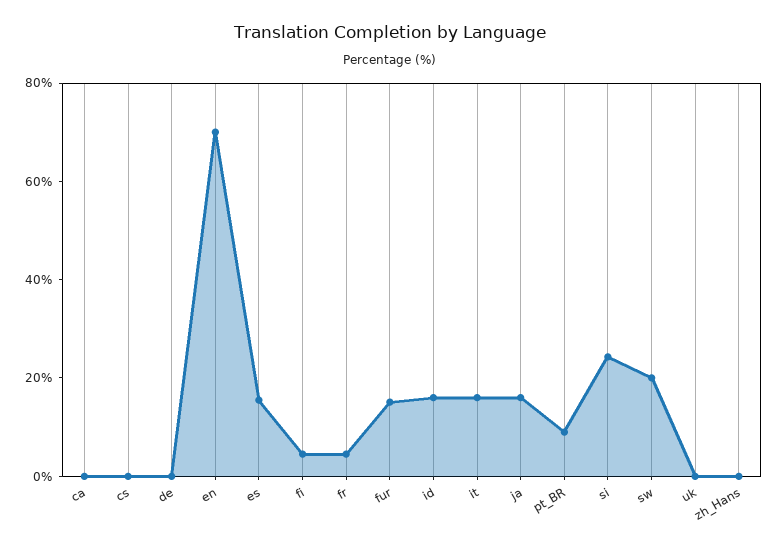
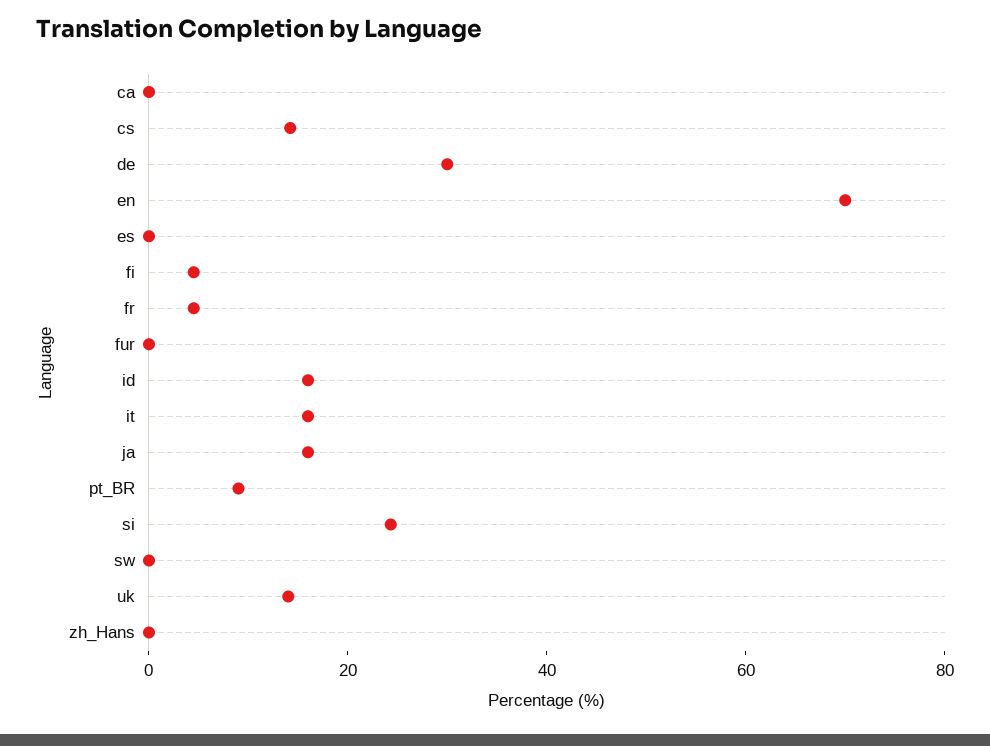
cs: 0 -> 15
de: 0 -> 30
es: 15 -> 0
fur: 15 -> 0
sw: 20 -> 0
uk: 0 -> 15

